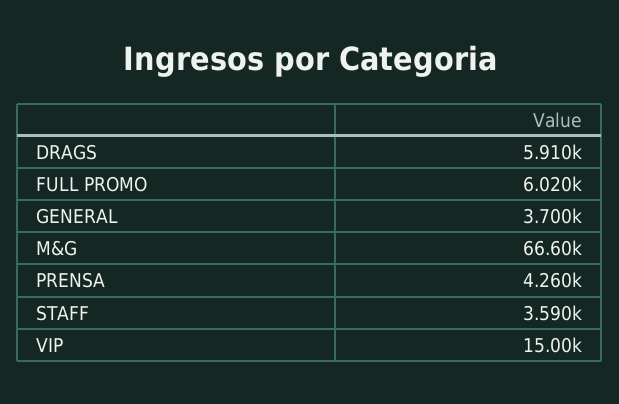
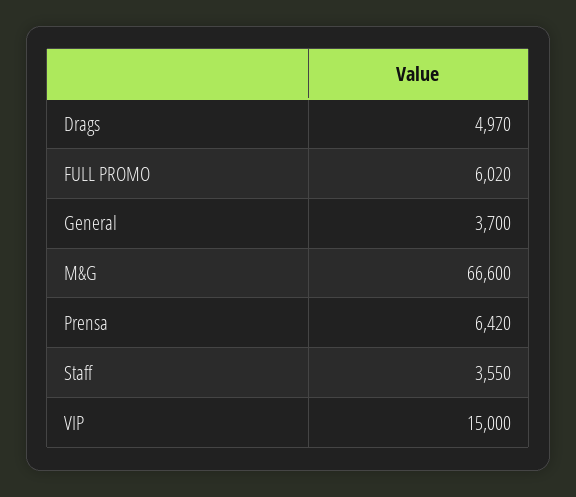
DRAGS: 5910 -> 4970
PRENSA: 4260 -> 6420
STAFF: 3590 -> 3550

